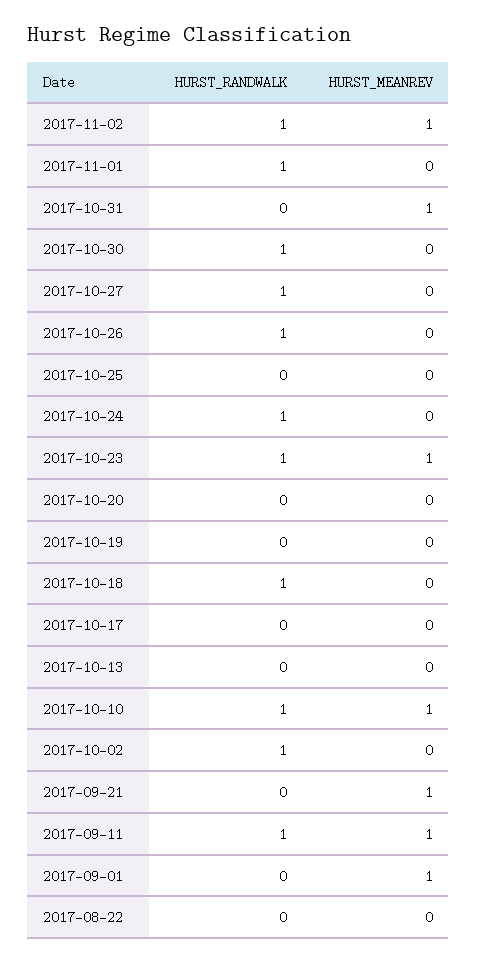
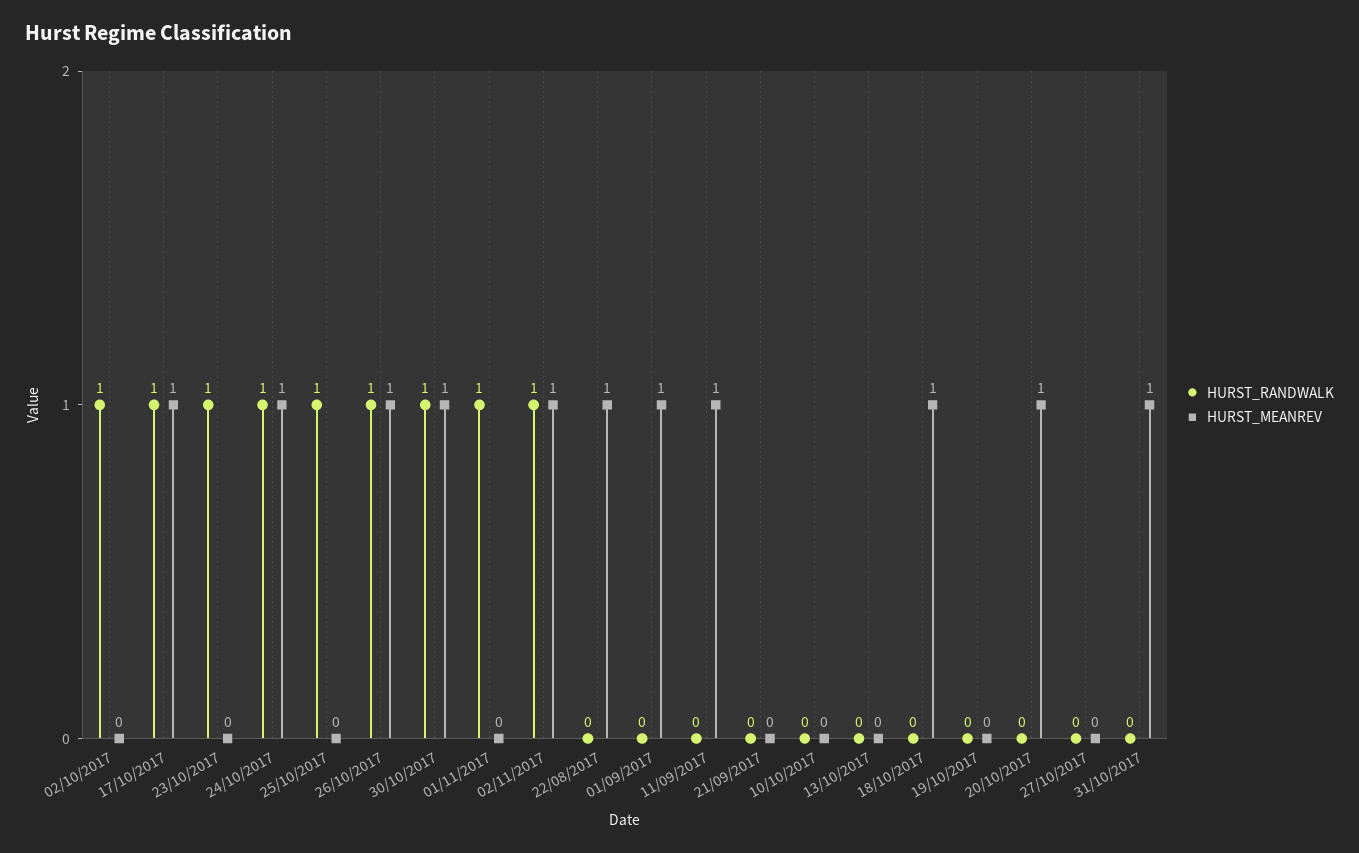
HURST_MEANREV, 2017-10-30: 0 -> 1
HURST_RANDWALK, 2017-10-27: 1 -> 0
HURST_MEANREV, 2017-10-26: 0 -> 1
HURST_RANDWALK, 2017-10-25: 0 -> 1
HURST_MEANREV, 2017-10-24: 0 -> 1
HURST_MEANREV, 2017-10-23: 1 -> 0
HURST_MEANREV, 2017-10-20: 0 -> 1
HURST_RANDWALK, 2017-10-18: 1 -> 0
HURST_MEANREV, 2017-10-18: 0 -> 1
HURST_RANDWALK, 2017-10-17: 0 -> 1
HURST_MEANREV, 2017-10-17: 0 -> 1
HURST_RANDWALK, 2017-10-10: 1 -> 0
HURST_MEANREV, 2017-10-10: 1 -> 0
HURST_MEANREV, 2017-09-21: 1 -> 0
HURST_RANDWALK, 2017-09-11: 1 -> 0
HURST_MEANREV, 2017-08-22: 0 -> 1

